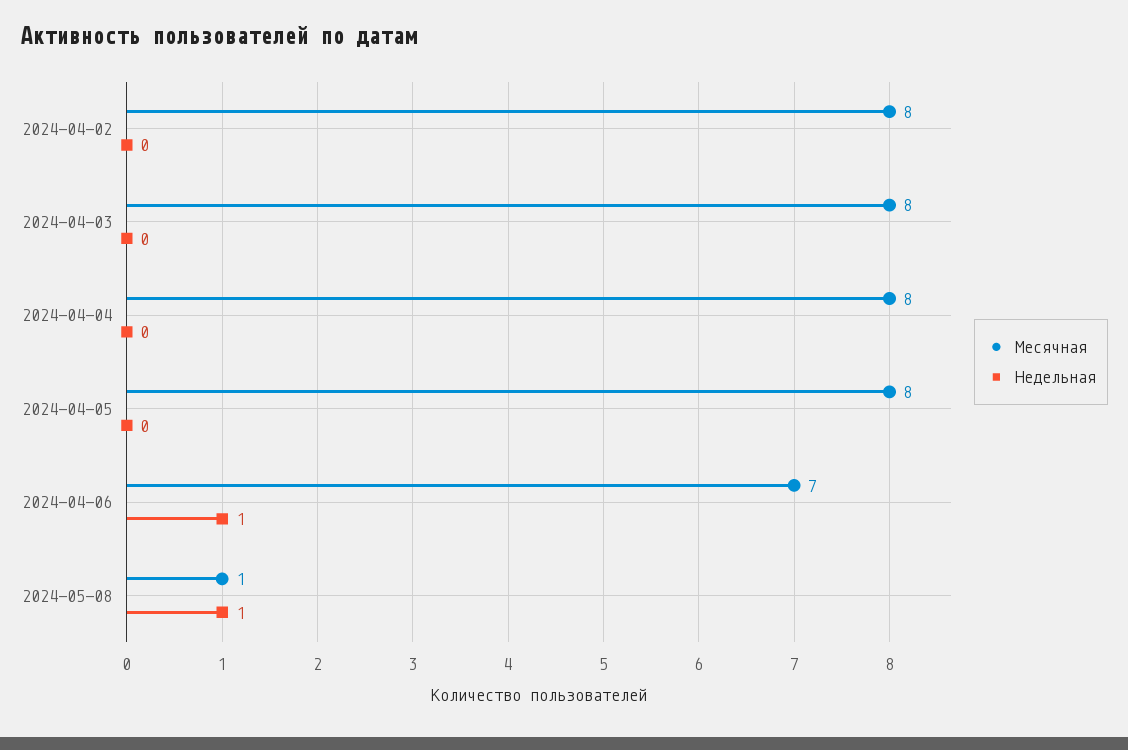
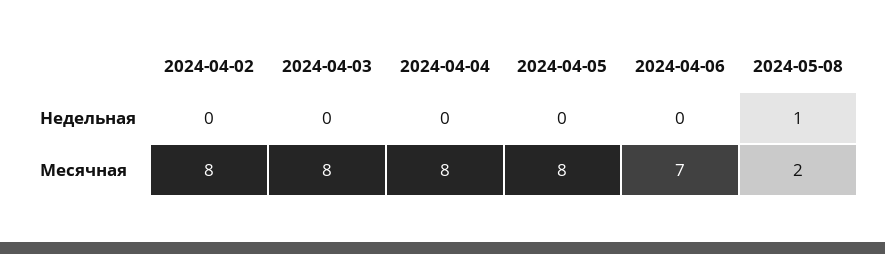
Недельная, 2024-04-06: 1 -> 0
Месячная, 2024-05-08: 1 -> 2

